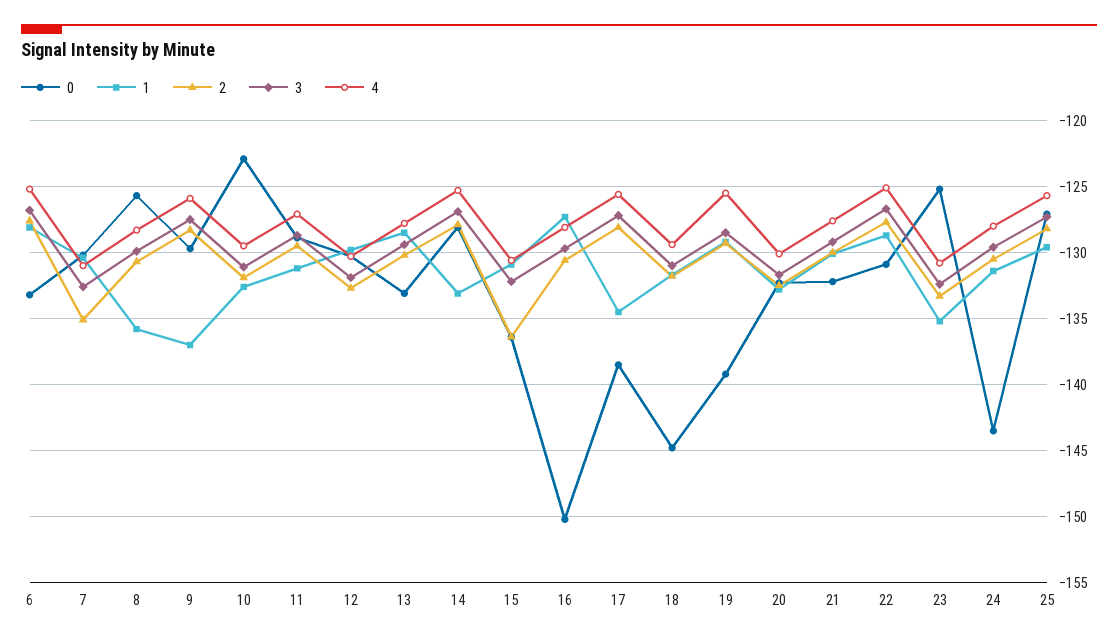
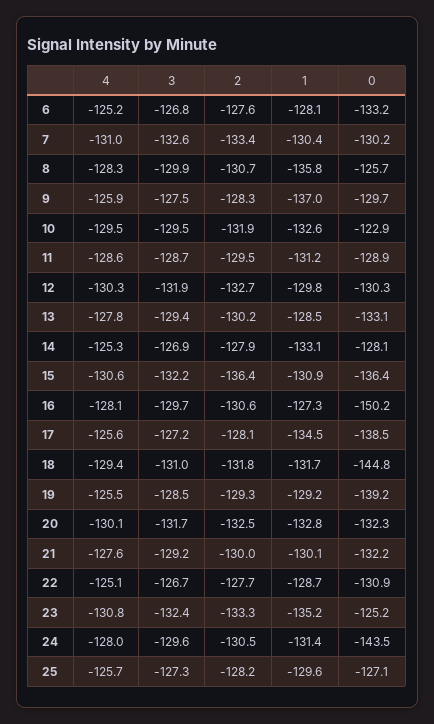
2, 7: -135 -> -133.4
3, 10: -131 -> -129.5
4, 11: -127 -> -128.6

